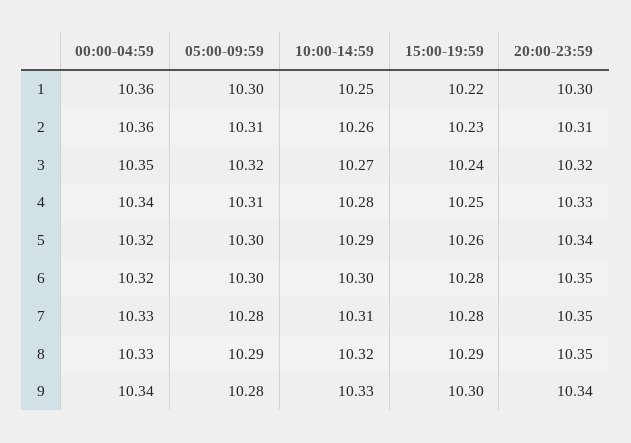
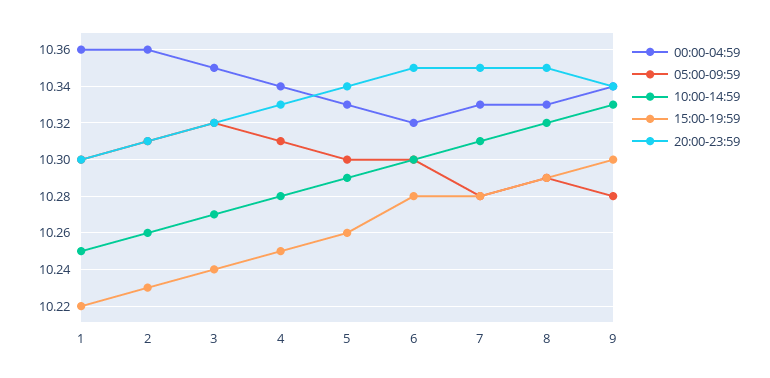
00:00-04:59, 5: 10.32 -> 10.33

